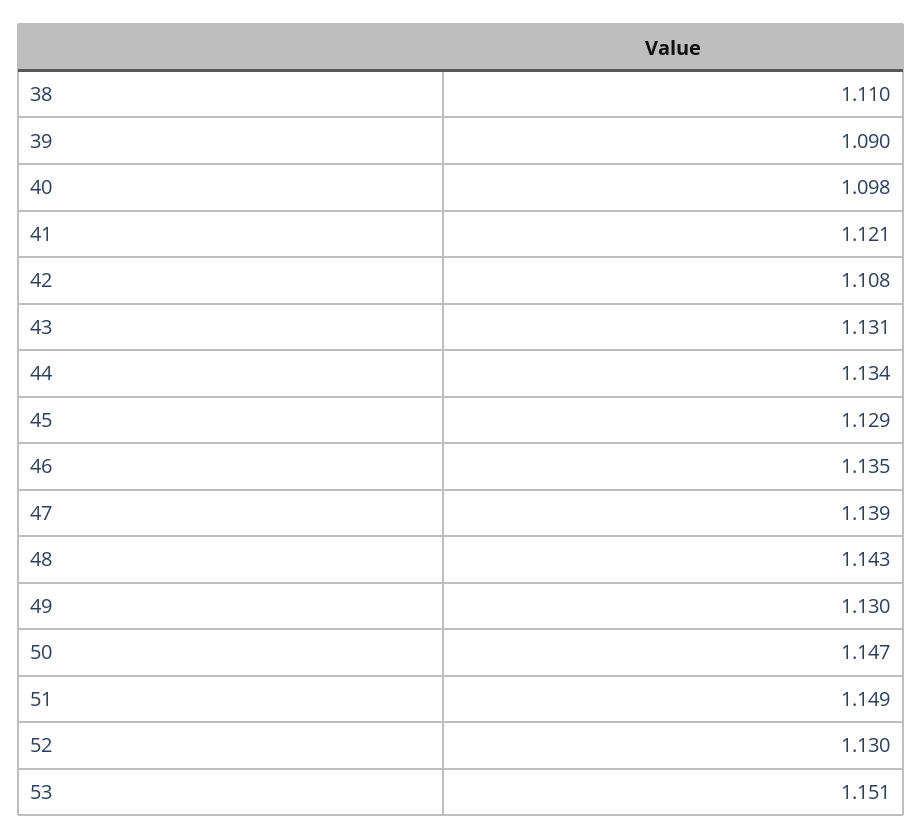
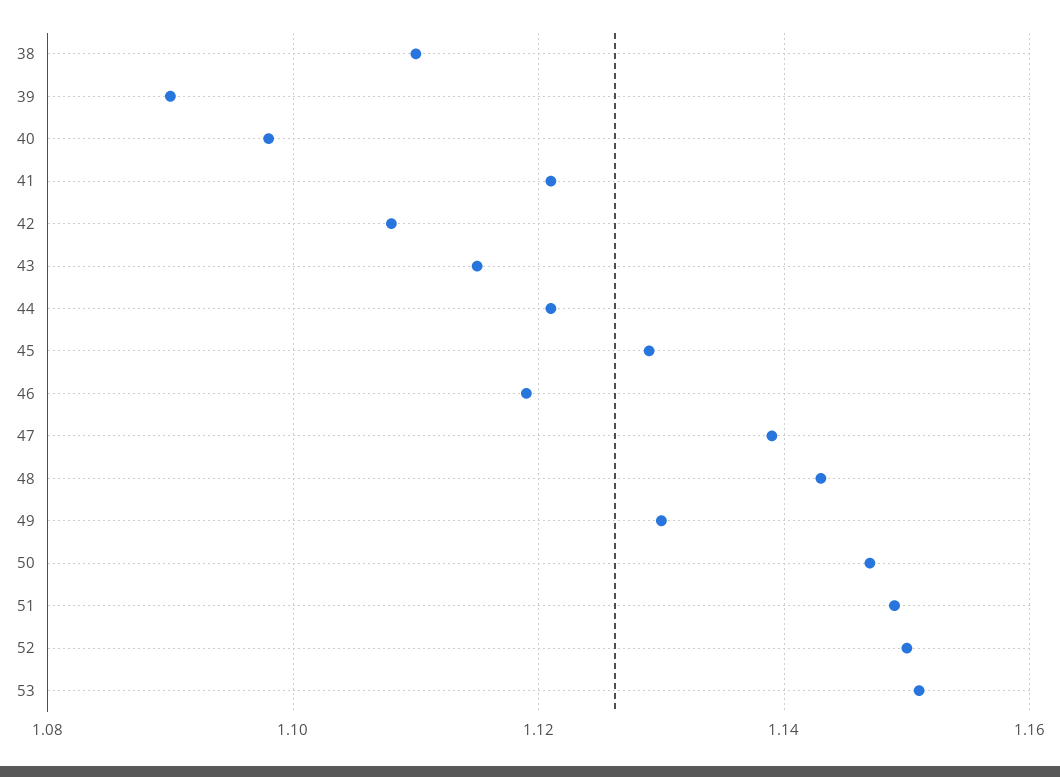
43: 1.131 -> 1.115
44: 1.134 -> 1.12
46: 1.135 -> 1.12
52: 1.13 -> 1.15

